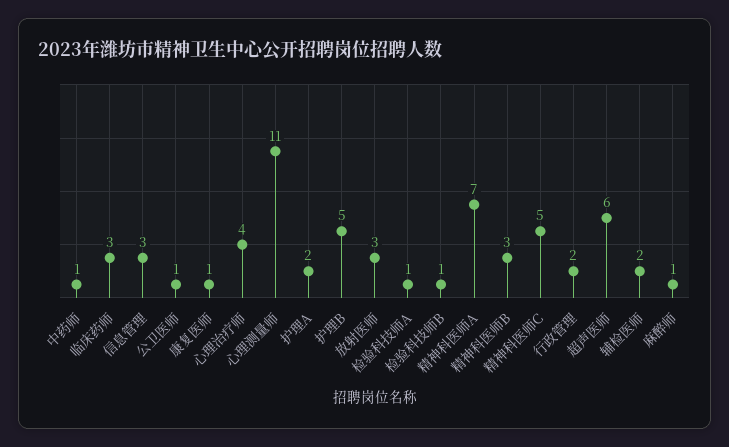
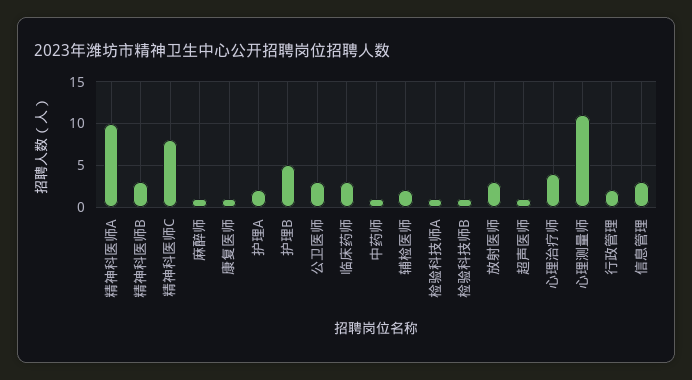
公卫医师: 1 -> 3
精神科医师A: 7 -> 10
精神科医师C: 5 -> 8
超声医师: 6 -> 1

